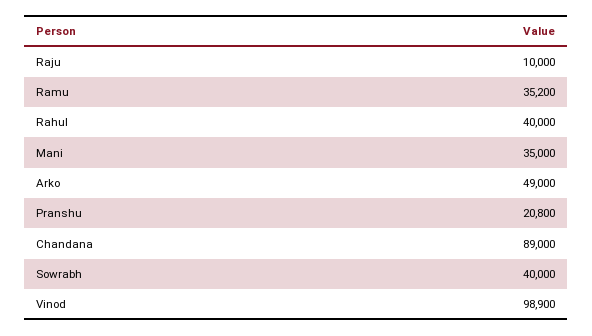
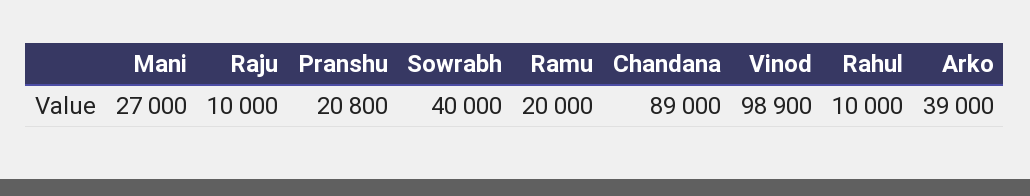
Ramu: 35200 -> 20000
Rahul: 40000 -> 10000
Mani: 35000 -> 27000
Arko: 49000 -> 39000

